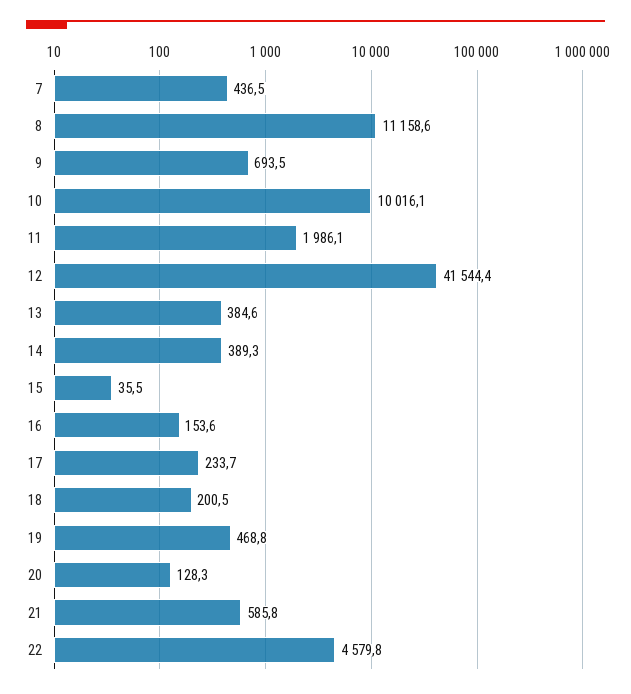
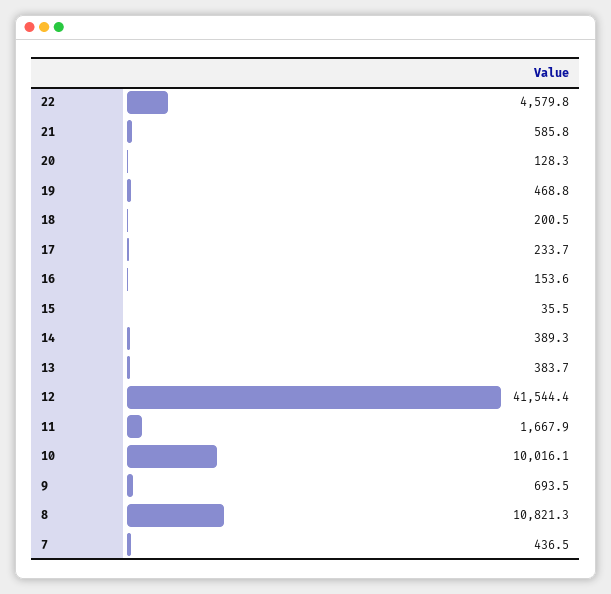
8: 11158.6 -> 10821.3
11: 1986.1 -> 1667.9
13: 384.6 -> 383.7

